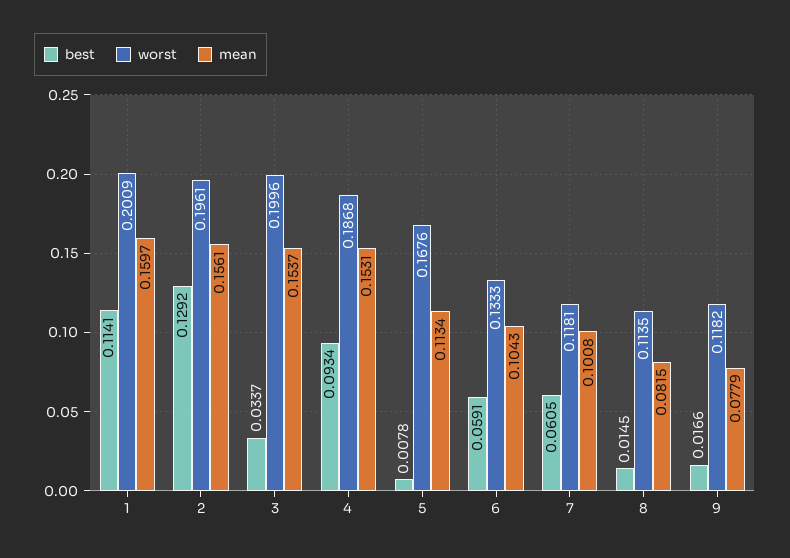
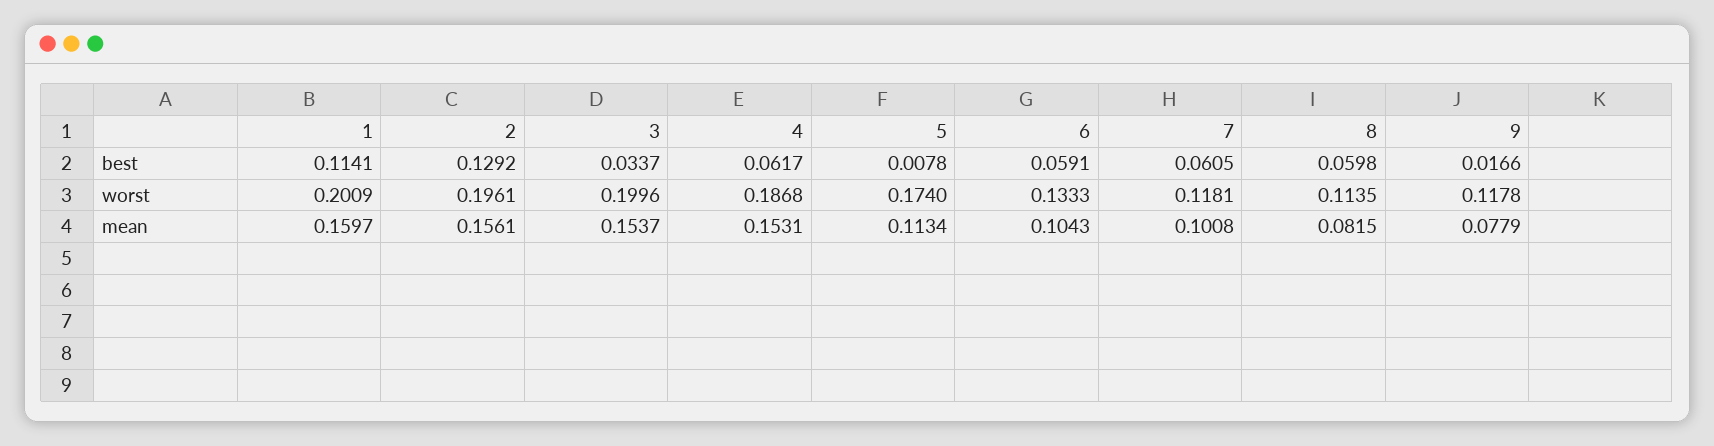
best, 4: 0.0934 -> 0.0617
worst, 5: 0.1676 -> 0.174
best, 8: 0.0145 -> 0.0598
worst, 9: 0.1182 -> 0.1178

